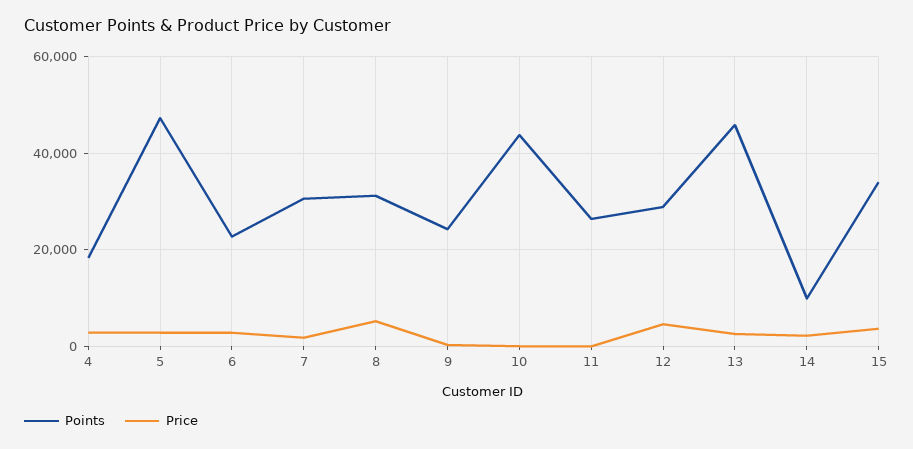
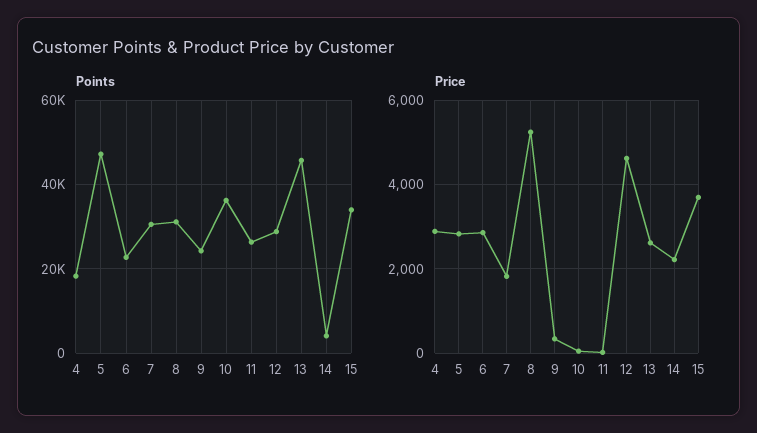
Points, 10: 44000 -> 36000
Points, 14: 10000 -> 4000

